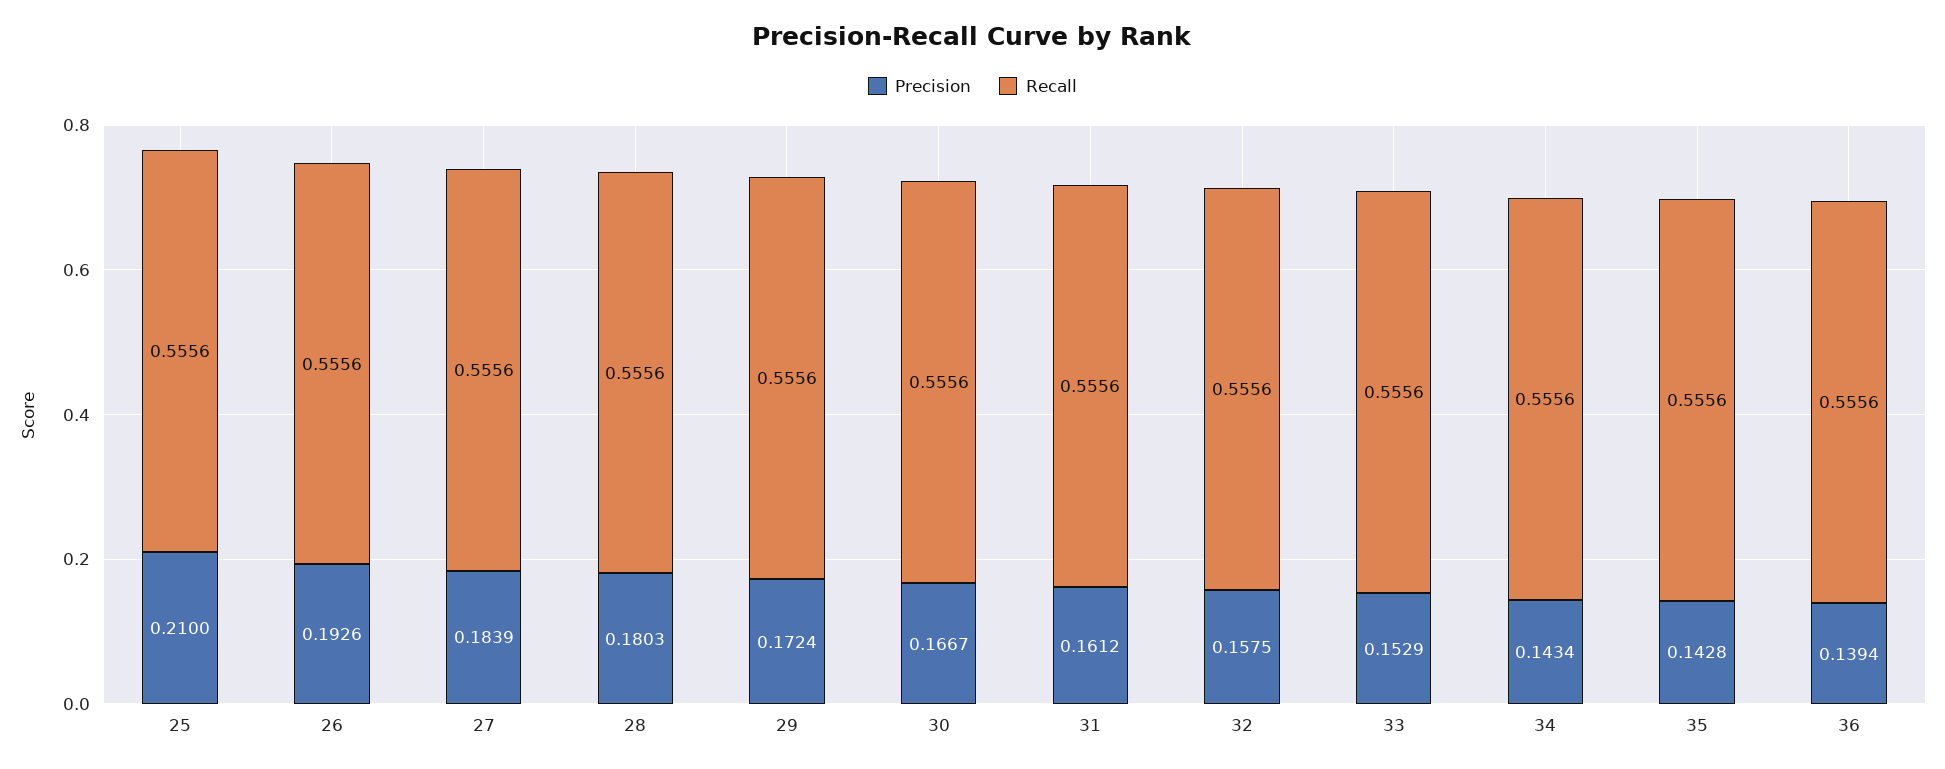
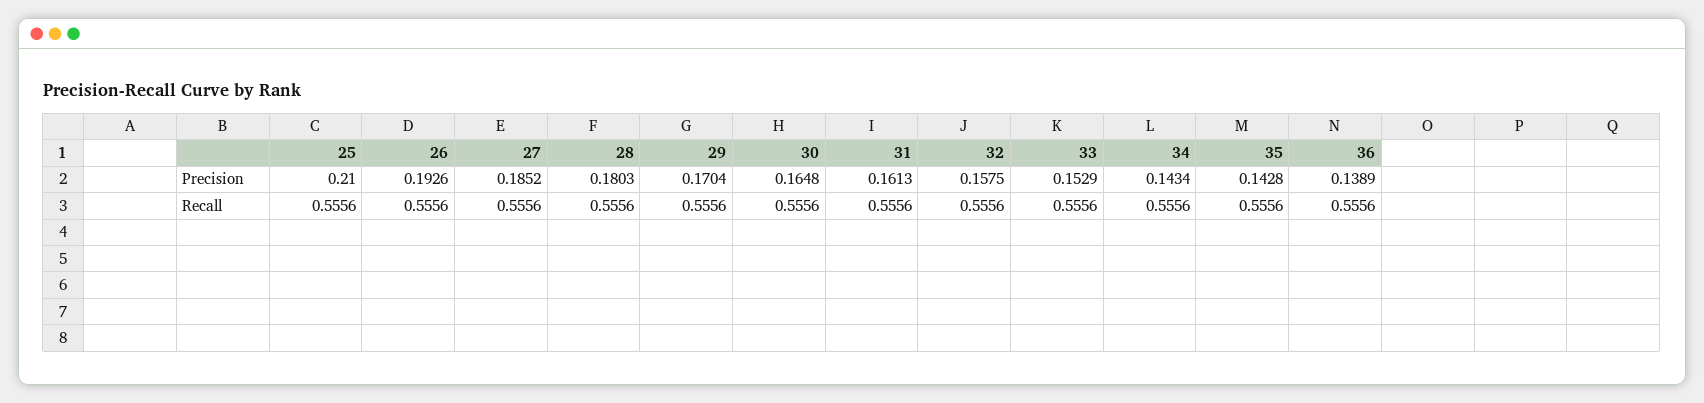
Precision, 27: 0.1839 -> 0.1852
Precision, 29: 0.1724 -> 0.1704
Precision, 30: 0.1667 -> 0.1648
Precision, 31: 0.1612 -> 0.1613
Precision, 36: 0.1394 -> 0.1389

